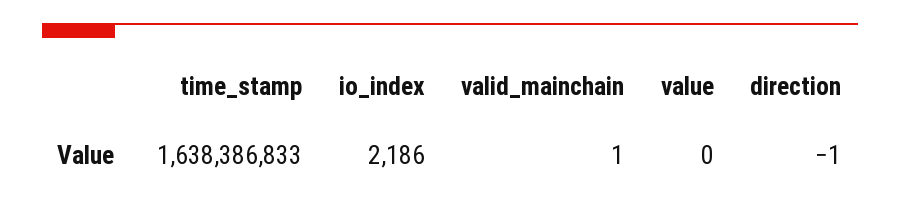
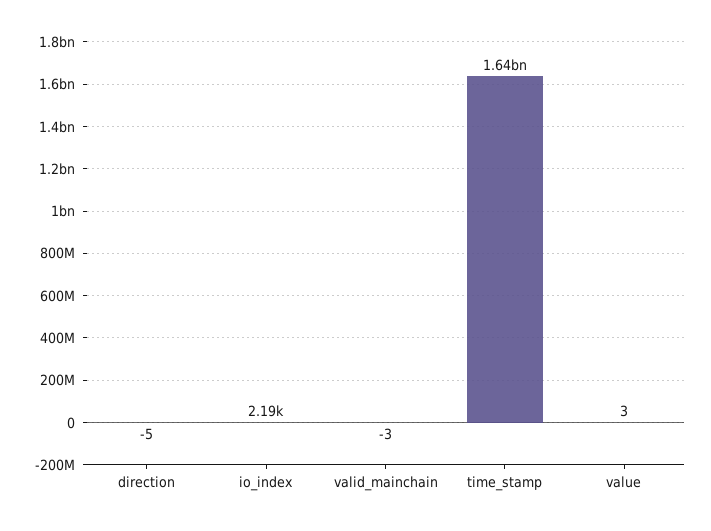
valid_mainchain: 1 -> -3
value: 0 -> 3
direction: -1 -> -5

